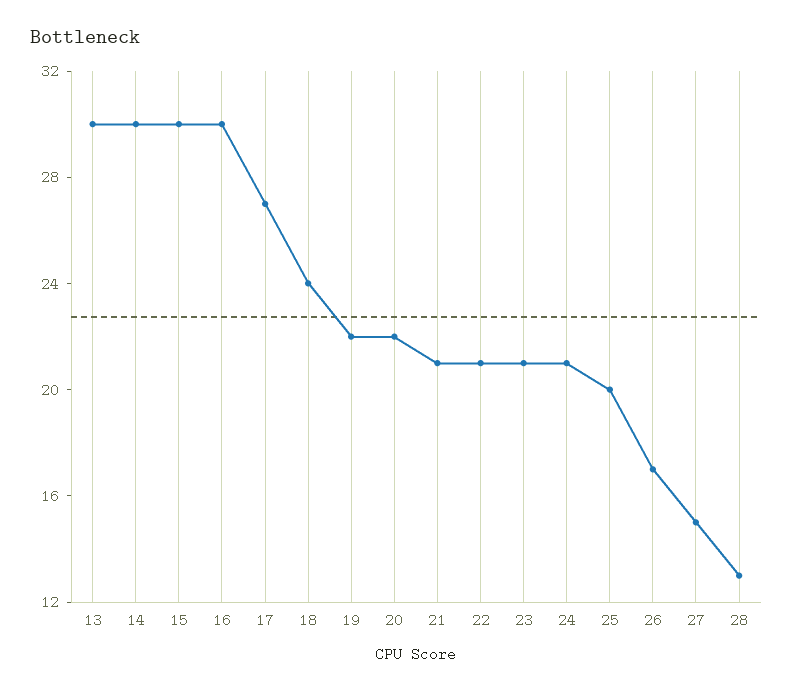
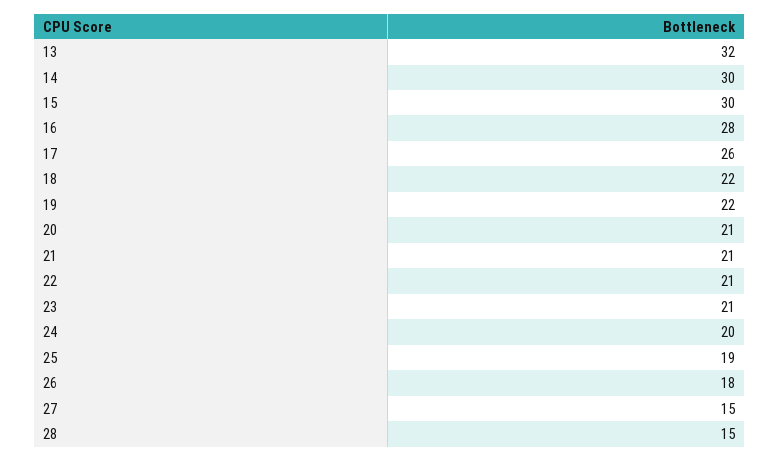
13: 30 -> 32
16: 30 -> 28
17: 27 -> 26
18: 24 -> 22
20: 22 -> 21
24: 21 -> 20
25: 20 -> 19
26: 17 -> 18
28: 13 -> 15

